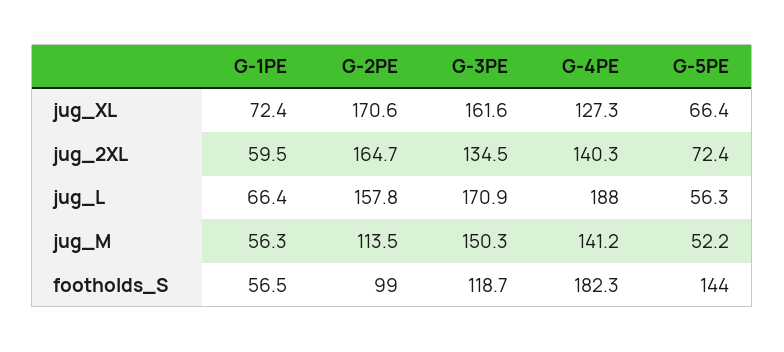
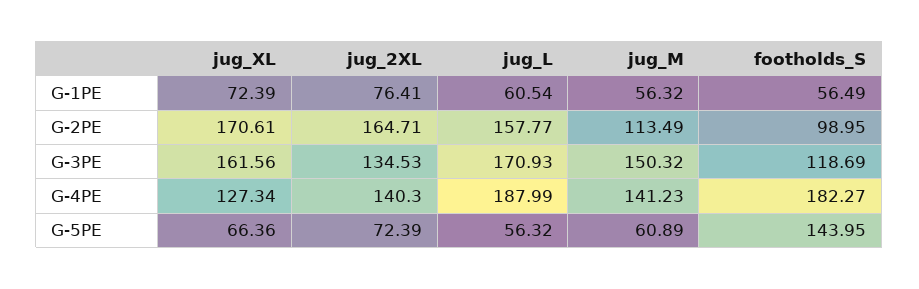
G-1PE, jug_2XL: 59.5 -> 76.41
G-1PE, jug_L: 66.4 -> 60.54
G-5PE, jug_M: 52.2 -> 60.89

